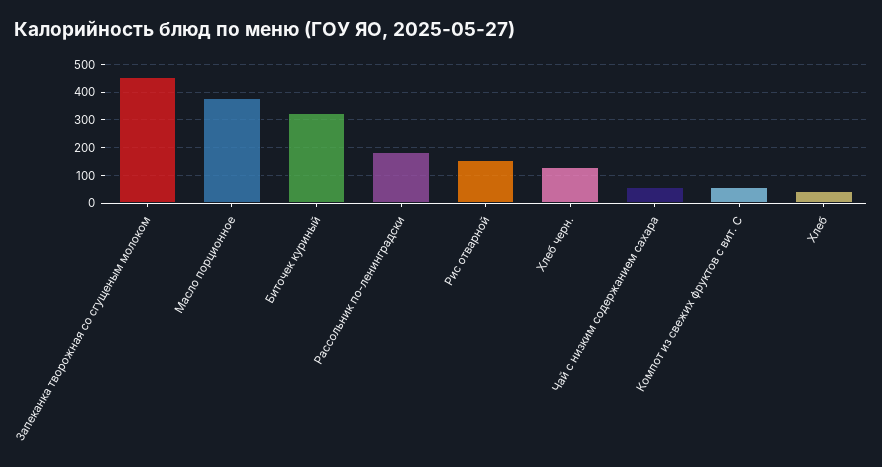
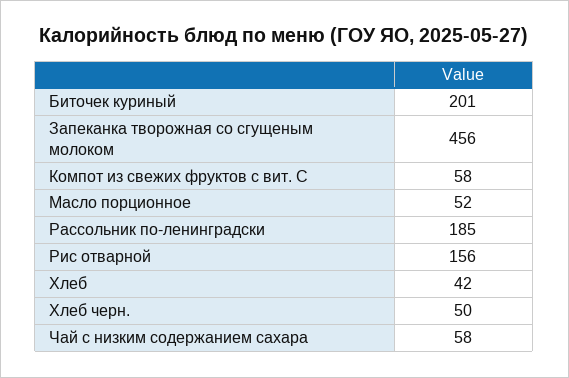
Масло порционное: 375 -> 52
Биточек куриный: 325 -> 201
Хлеб черн.: 125 -> 50

